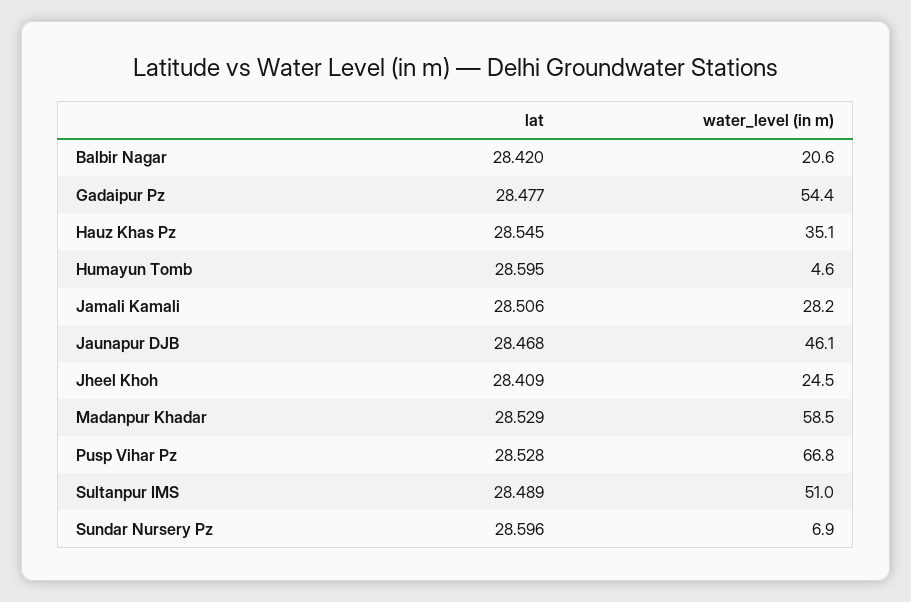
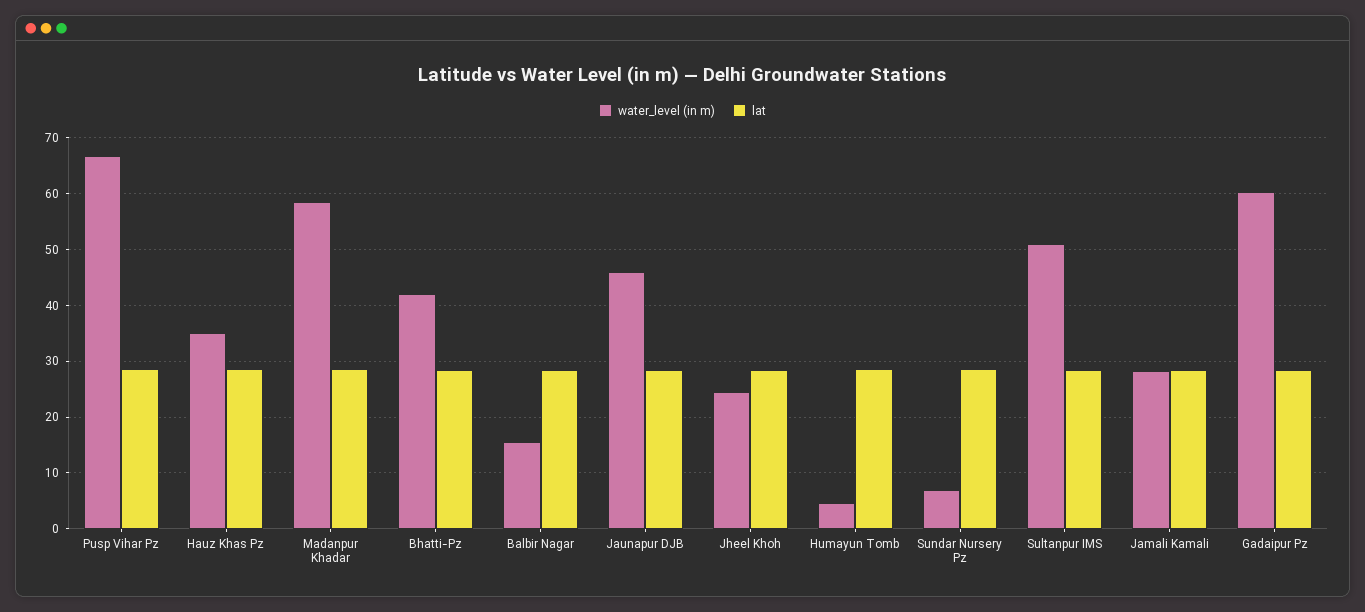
water_level (in m), Balbir Nagar: 20.6 -> 16
water_level (in m), Gadaipur Pz: 54.4 -> 60
water_level (in m), Bhatti-Pz: none -> 42
lat, Bhatti-Pz: none -> 28

